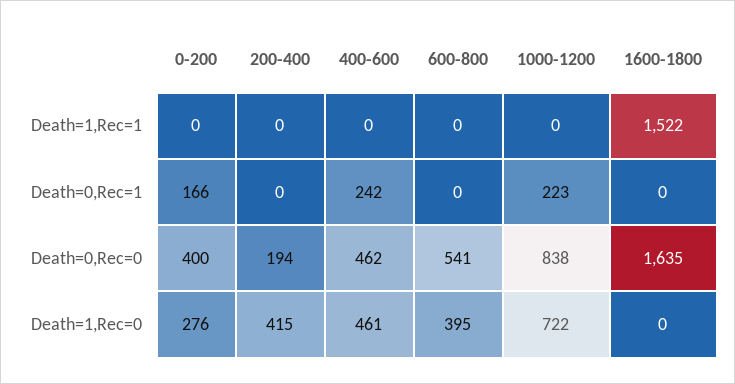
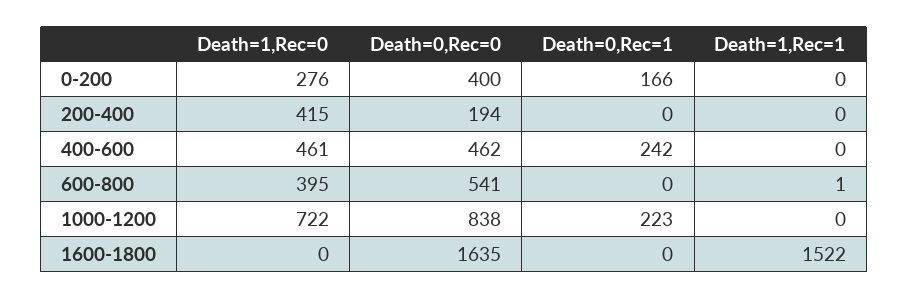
600-800, Death=1,Rec=1: 0 -> 1

